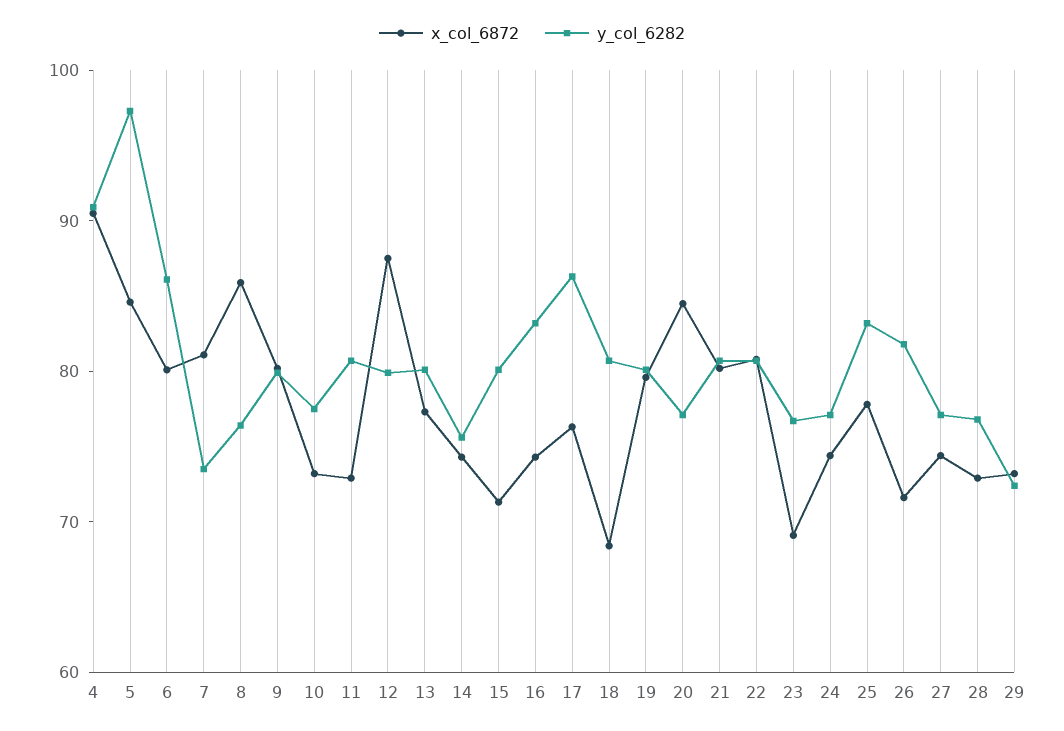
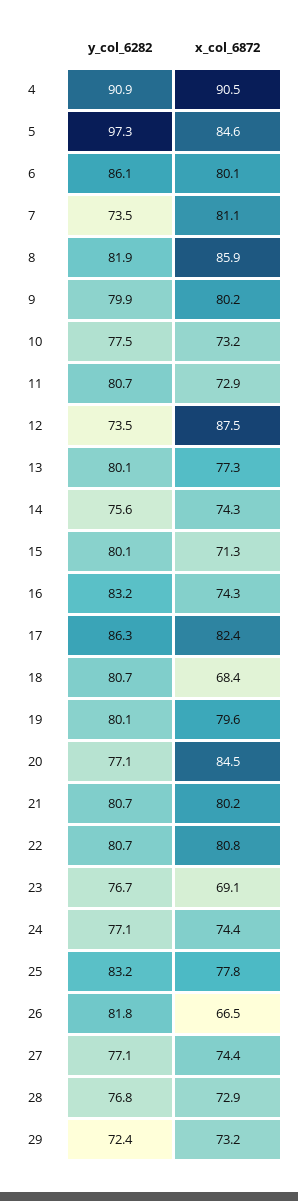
y_col_6282, 8: 76 -> 81.9
y_col_6282, 12: 80 -> 73.5
x_col_6872, 17: 76 -> 82.4
x_col_6872, 26: 72 -> 66.5

